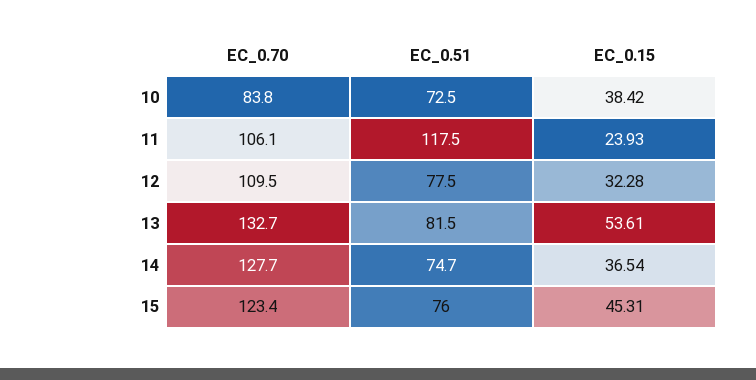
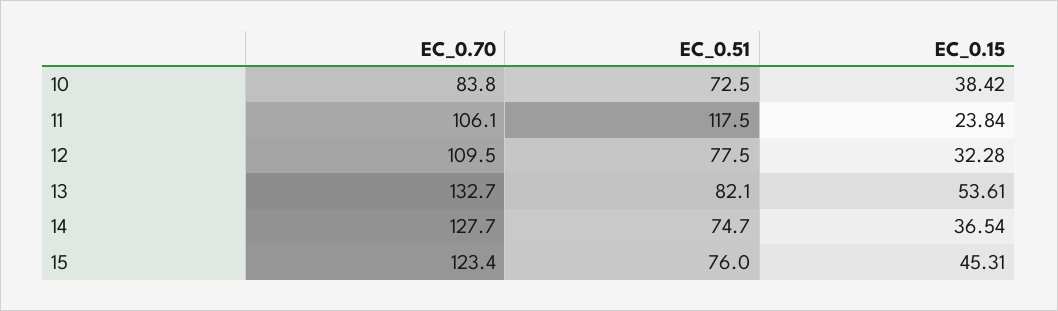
EC_0.15, 11: 23.93 -> 23.84
EC_0.51, 13: 81.5 -> 82.1

